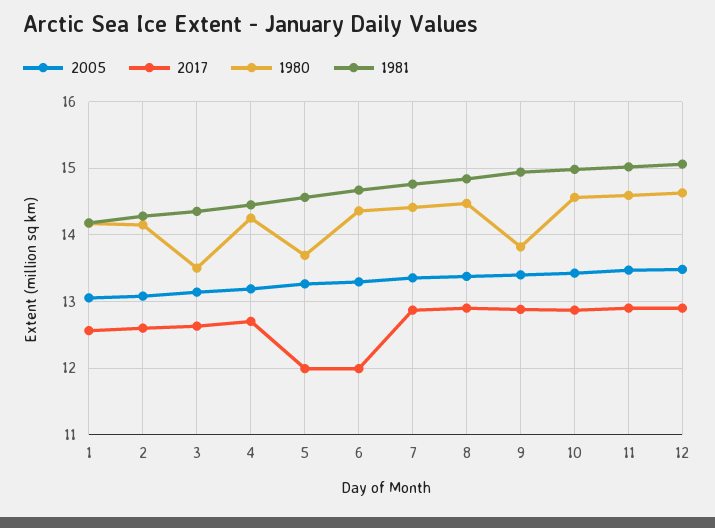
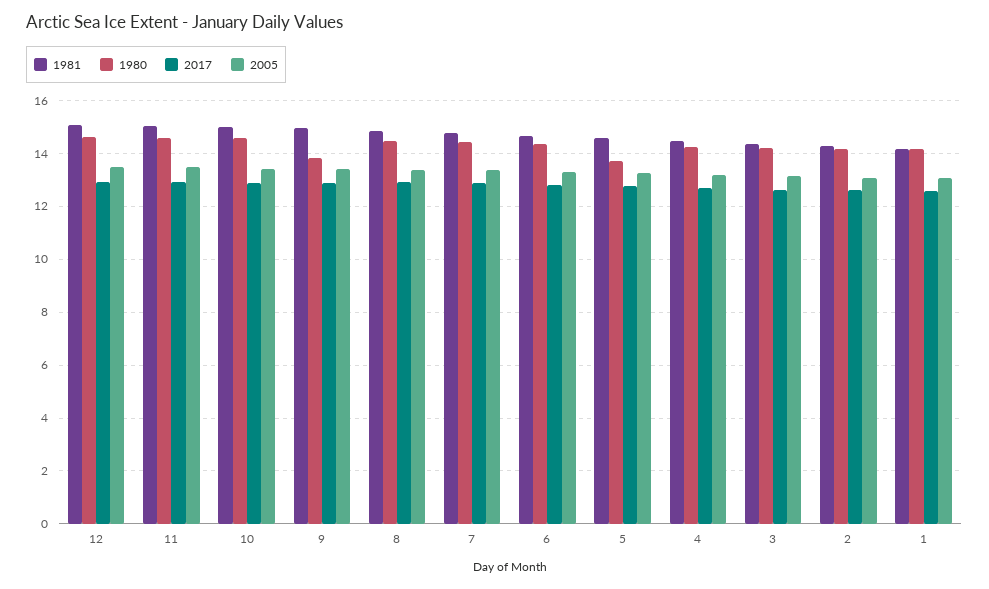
1980, 3: 13.5 -> 14.25
2017, 5: 12 -> 12.75
2017, 6: 12 -> 12.75

